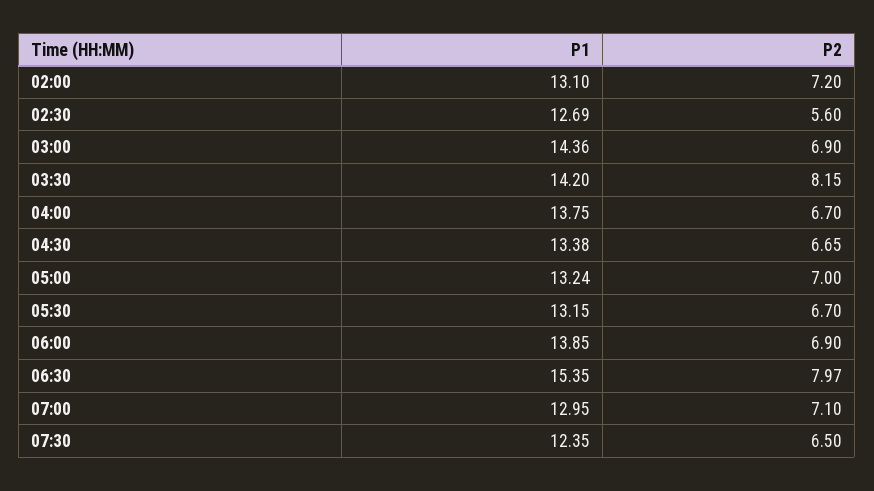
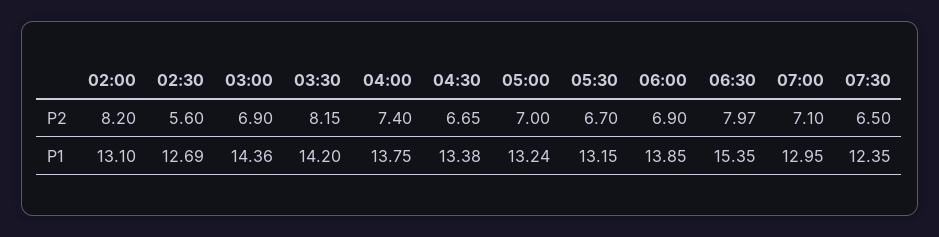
P2, 02:00: 7.2 -> 8.2
P2, 04:00: 6.7 -> 7.4

